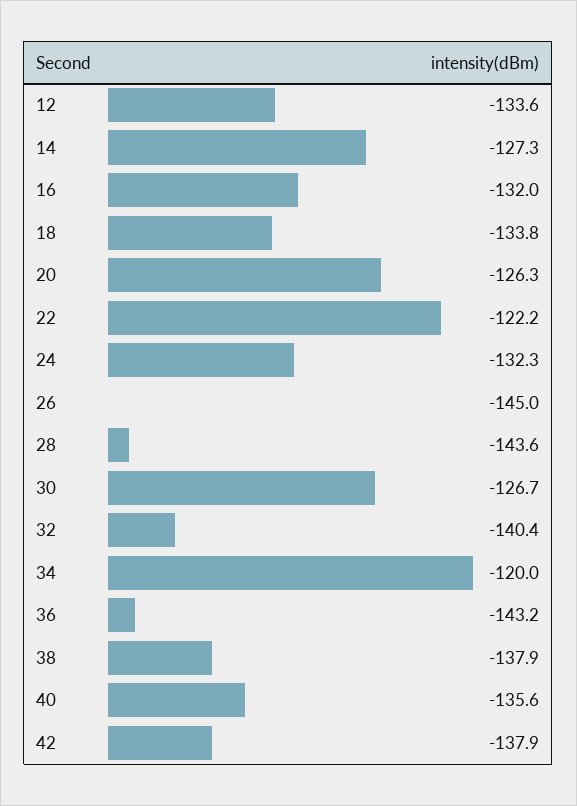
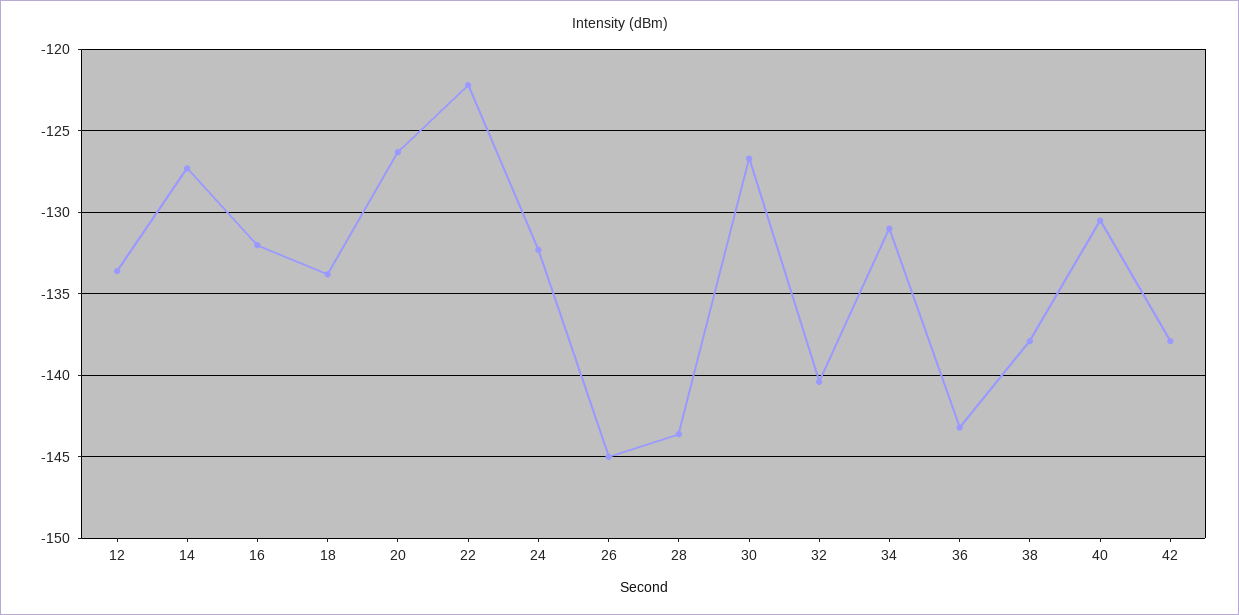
34: -120 -> -131
40: -135.6 -> -130.5

